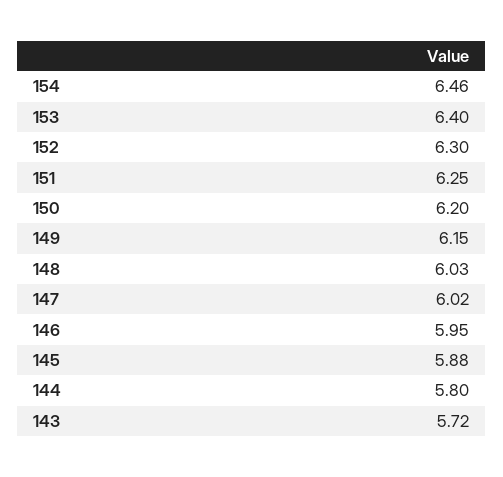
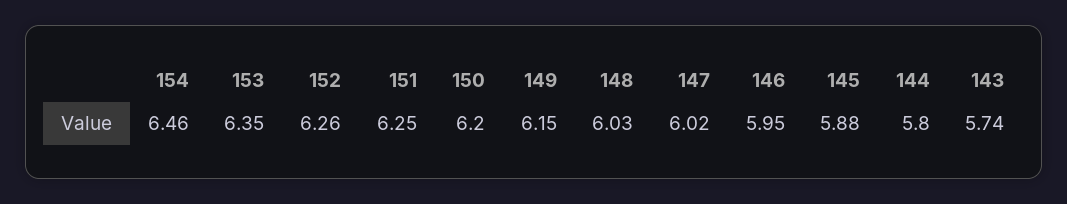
153: 6.4 -> 6.35
152: 6.3 -> 6.26
143: 5.72 -> 5.74

